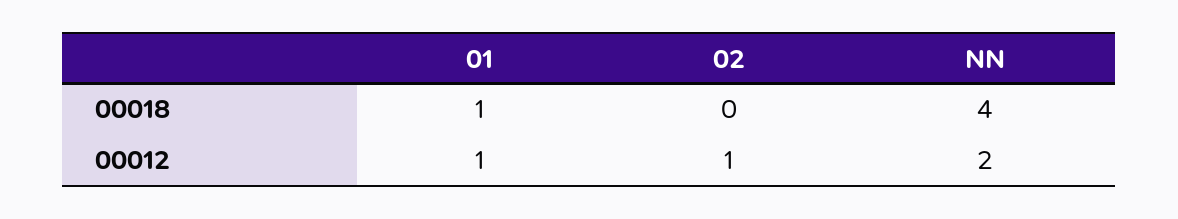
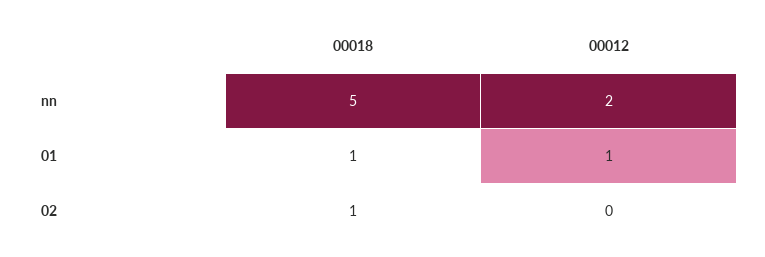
02, 00018: 0 -> 1
NN, 00018: 4 -> 5
02, 00012: 1 -> 0

